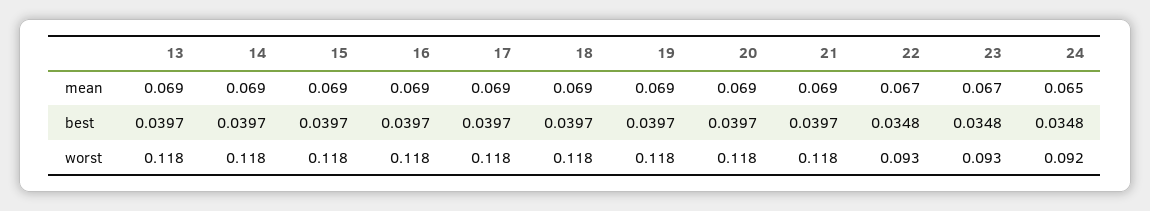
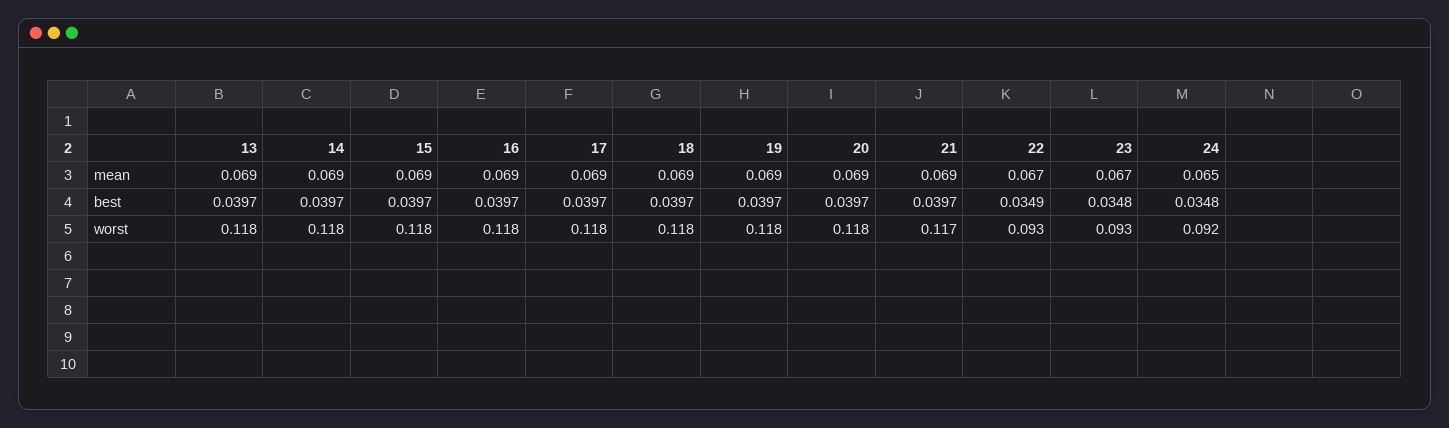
22, best: 0.0348 -> 0.0349
21, worst: 0.118 -> 0.117

